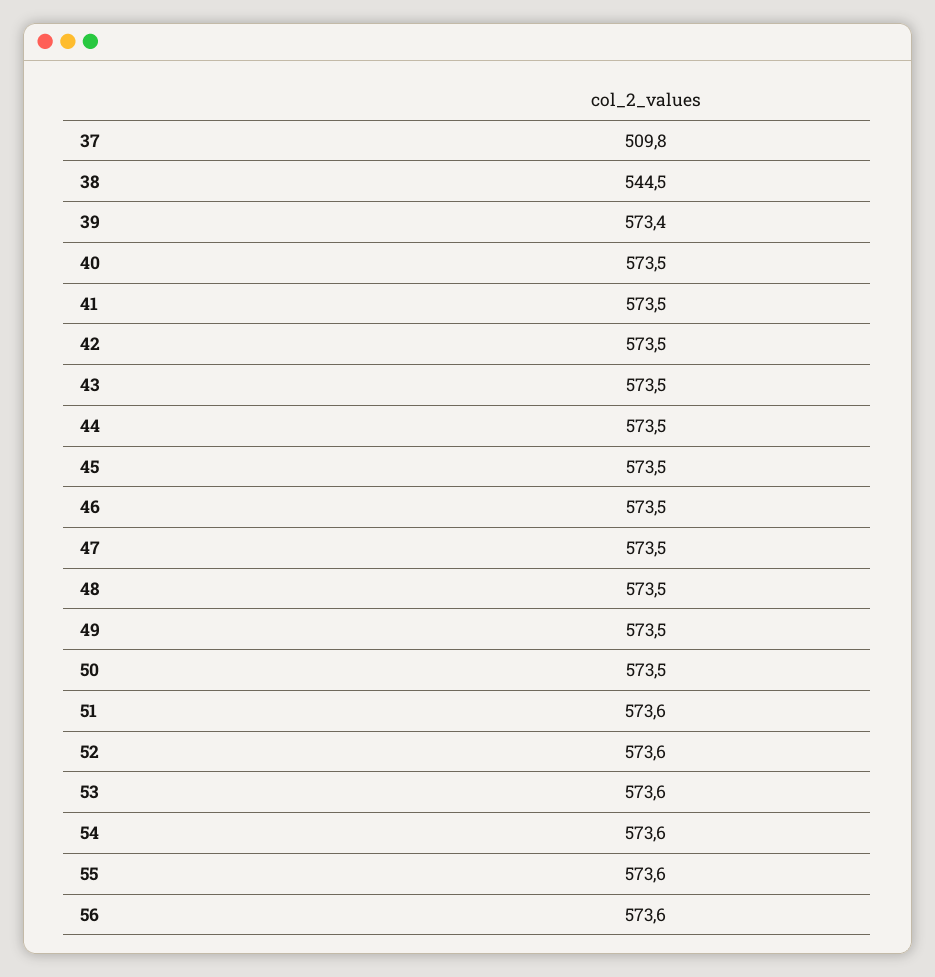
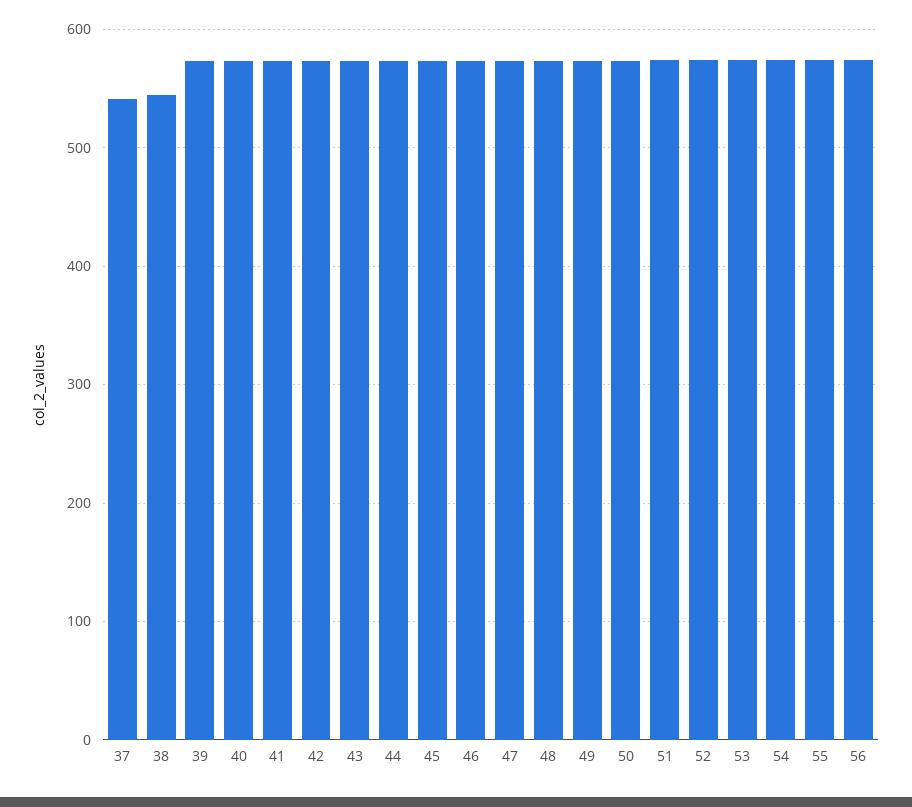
37: 509.8 -> 540

